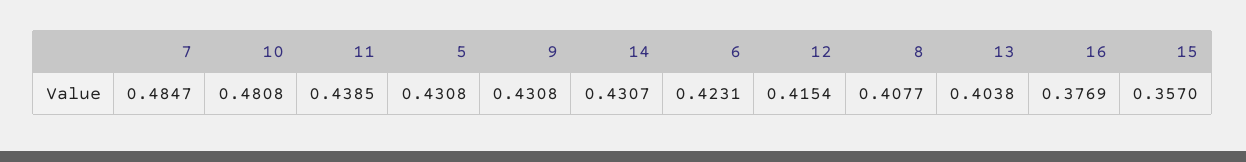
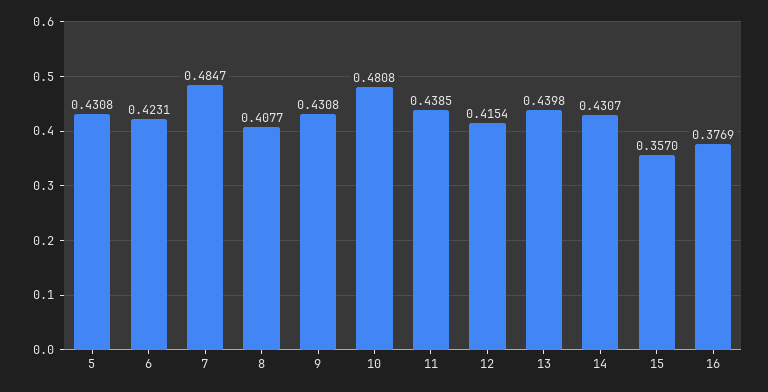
13: 0.4038 -> 0.4398

